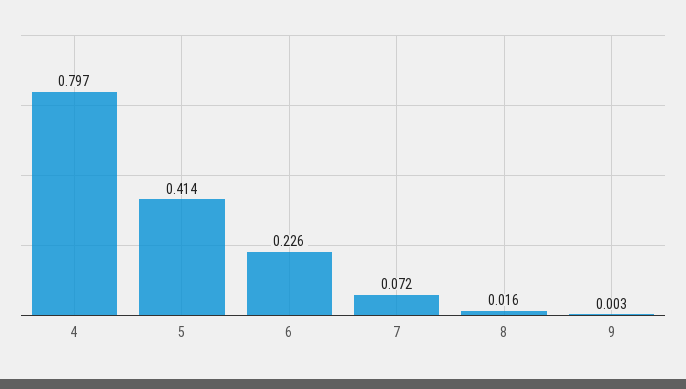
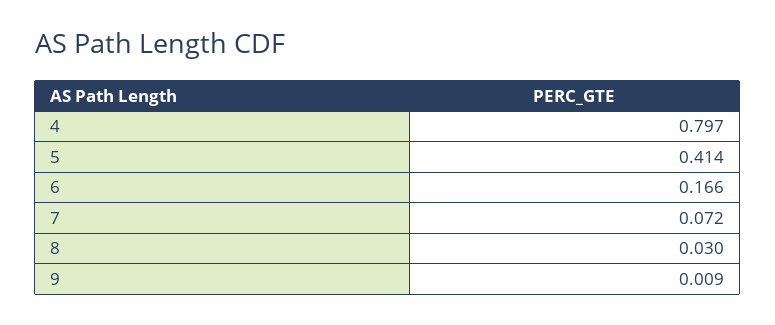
6: 0.226 -> 0.166
8: 0.016 -> 0.03
9: 0.003 -> 0.009

